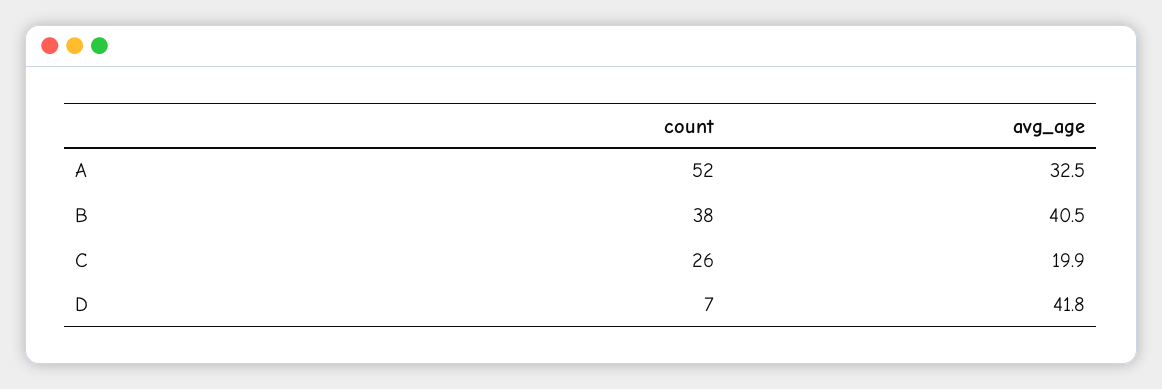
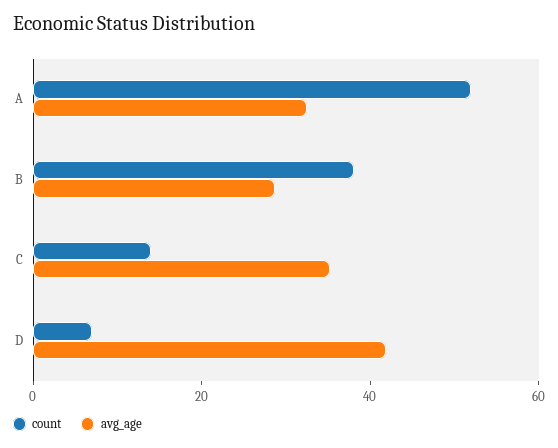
avg_age, B: 40.5 -> 30
count, C: 26 -> 15
avg_age, C: 19.9 -> 35

